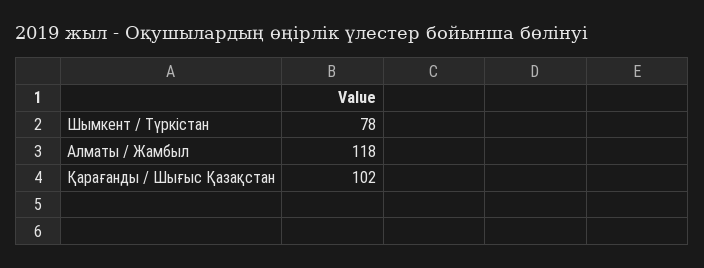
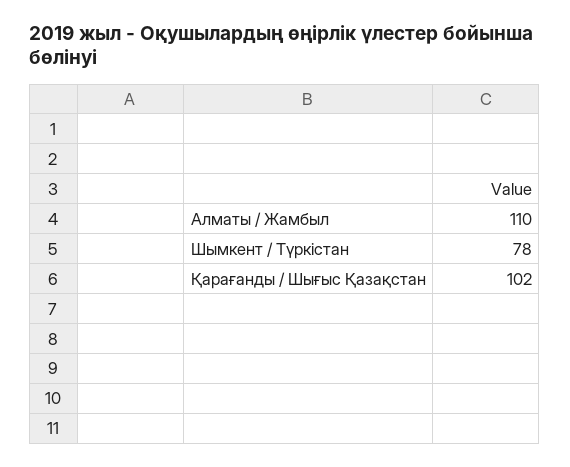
Алматы / Жамбыл: 118 -> 110

